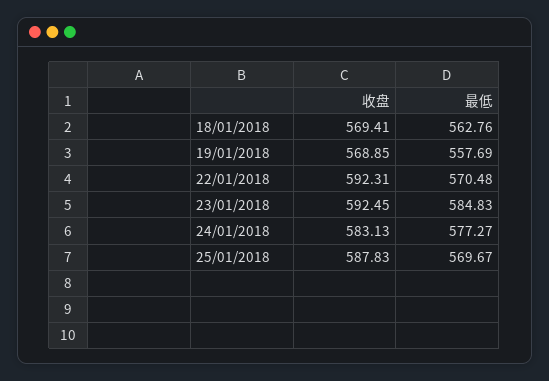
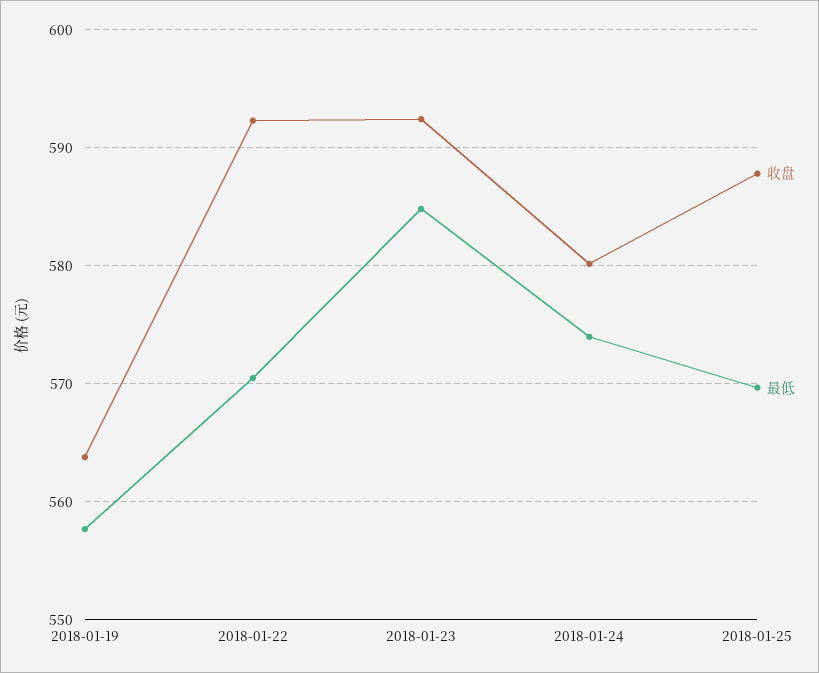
收盘, 18/01/2018: 569.41 -> none
最低, 18/01/2018: 562.76 -> none
收盘, 19/01/2018: 568.85 -> 564
收盘, 24/01/2018: 583.13 -> 580
最低, 24/01/2018: 577.27 -> 574

